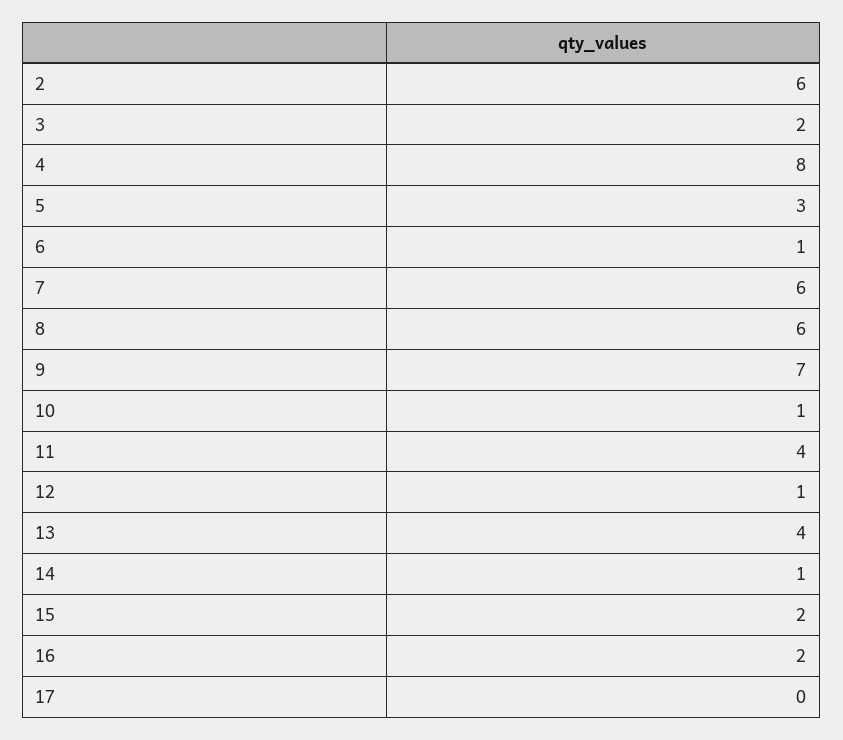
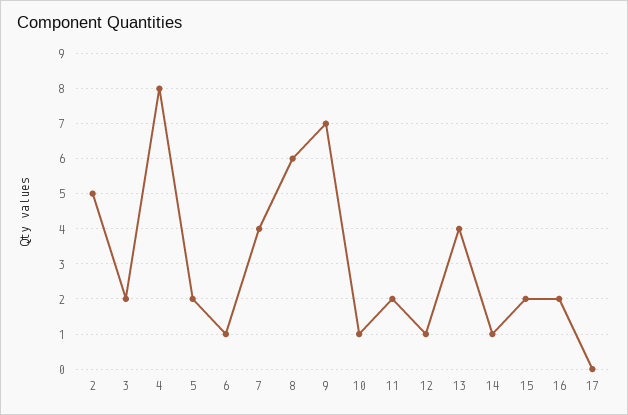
2: 6 -> 5
5: 3 -> 2
7: 6 -> 4
11: 4 -> 2

